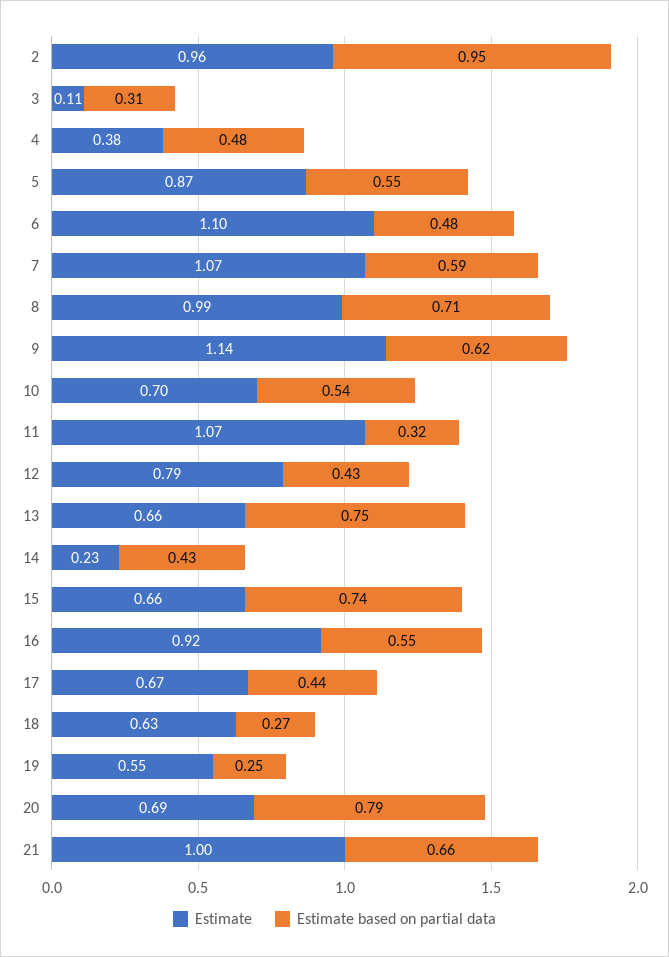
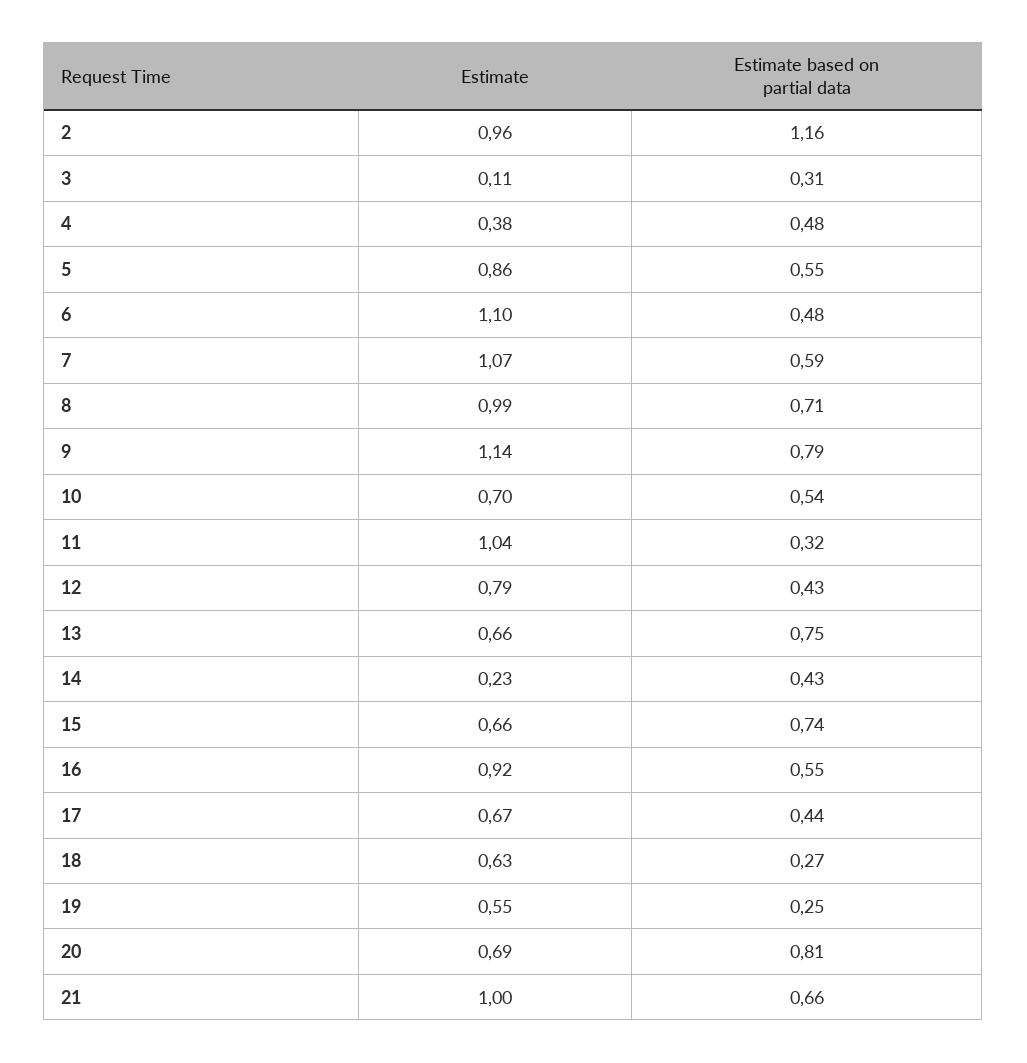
Estimate based on partial data, 2: 0.95 -> 1.16
Estimate, 5: 0.87 -> 0.86
Estimate based on partial data, 9: 0.62 -> 0.79
Estimate, 11: 1.07 -> 1.04
Estimate based on partial data, 20: 0.79 -> 0.81

